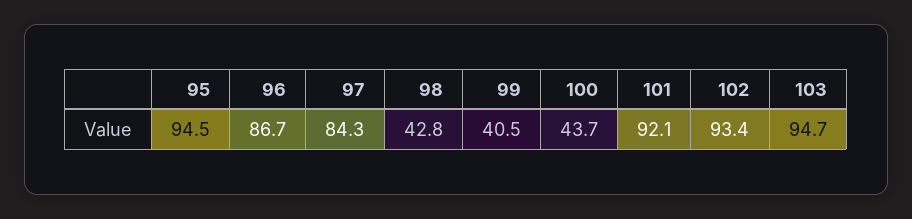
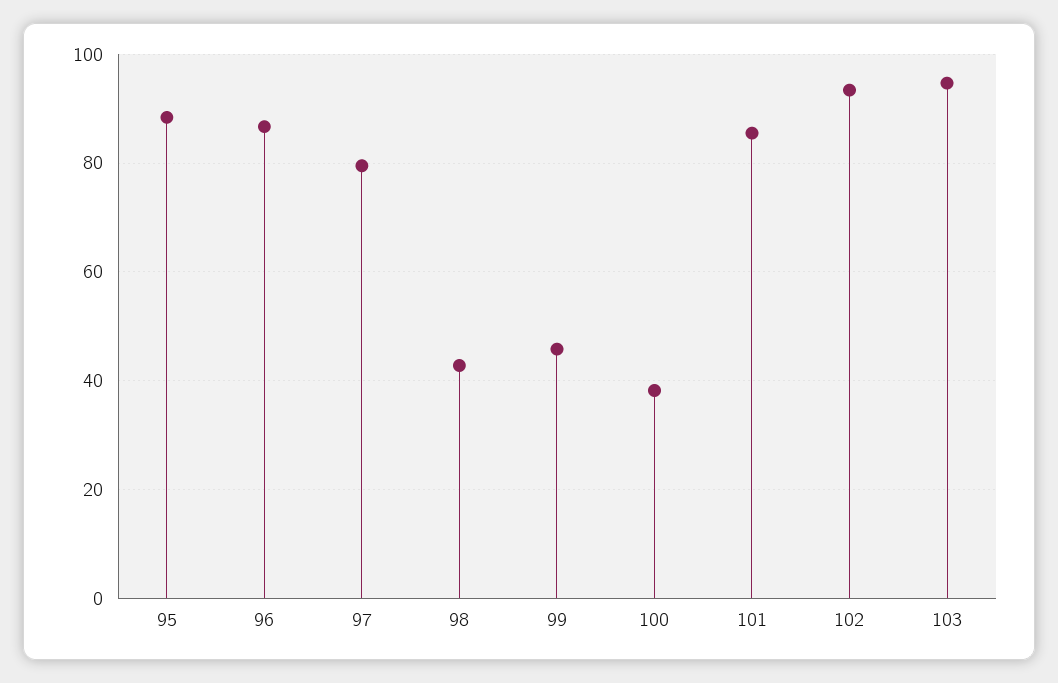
95: 94.5 -> 88
97: 84.3 -> 80
99: 40.5 -> 46
100: 43.7 -> 38
101: 92.1 -> 86

